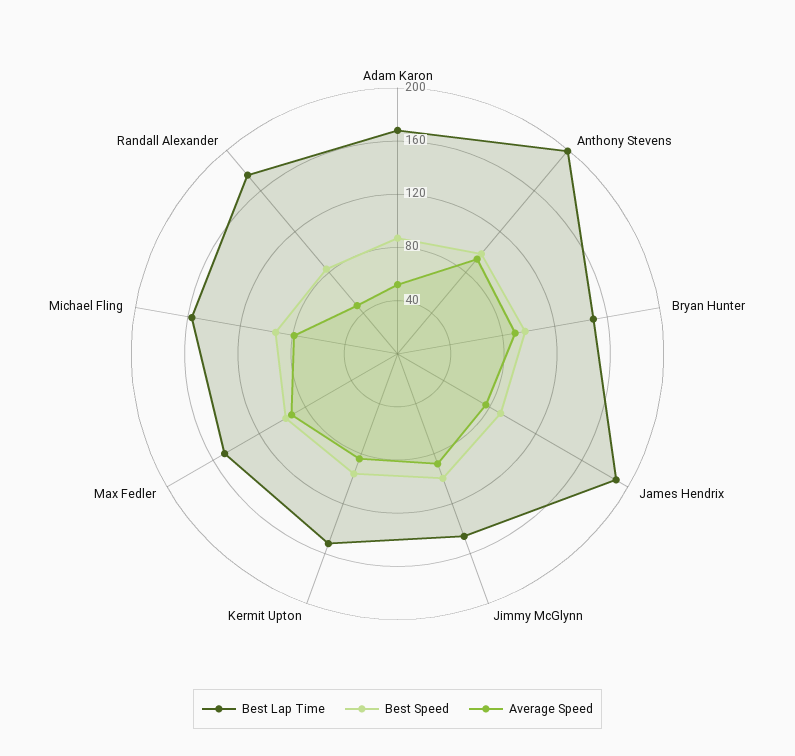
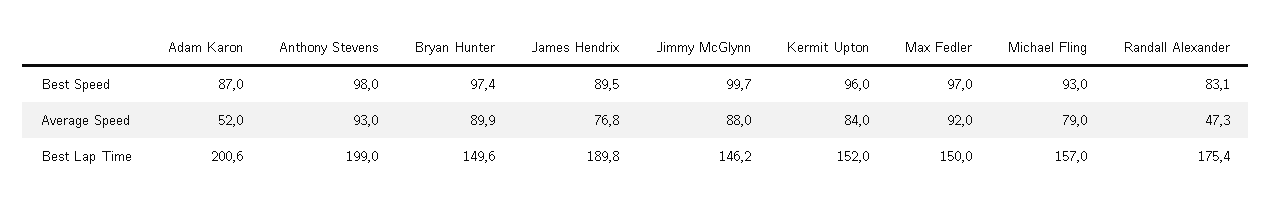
Best Lap Time, Adam Karon: 170 -> 200.6

